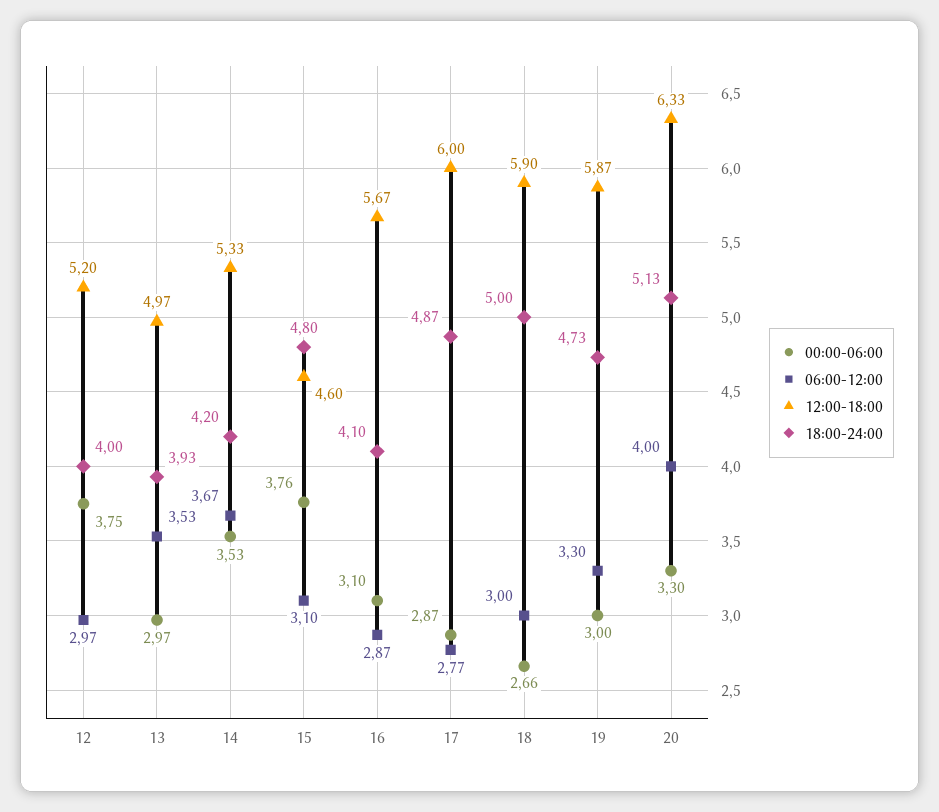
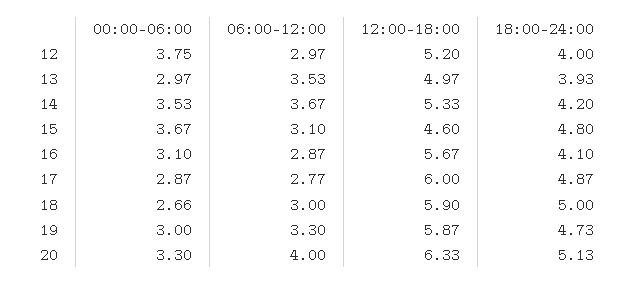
00:00-06:00, 15: 3.76 -> 3.67

